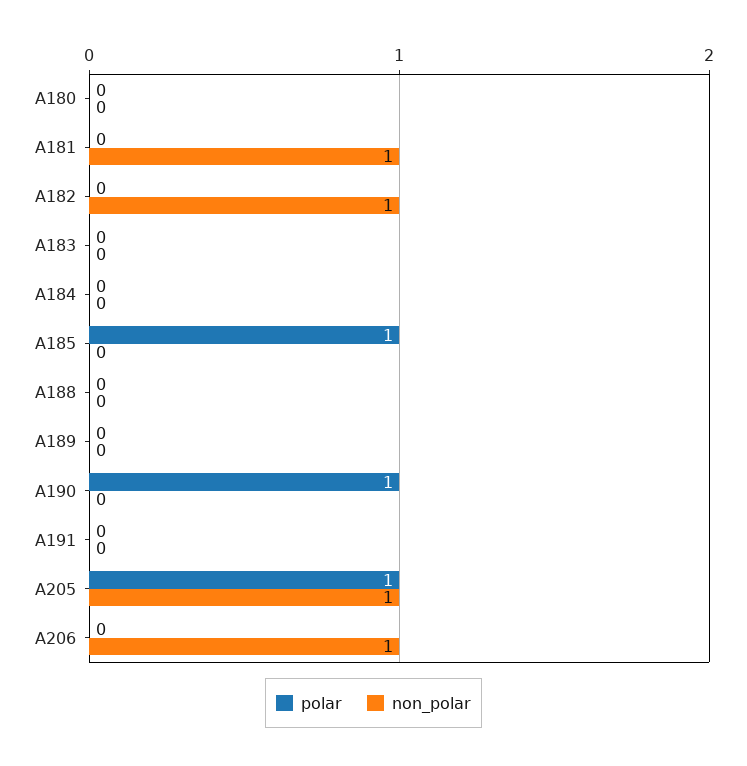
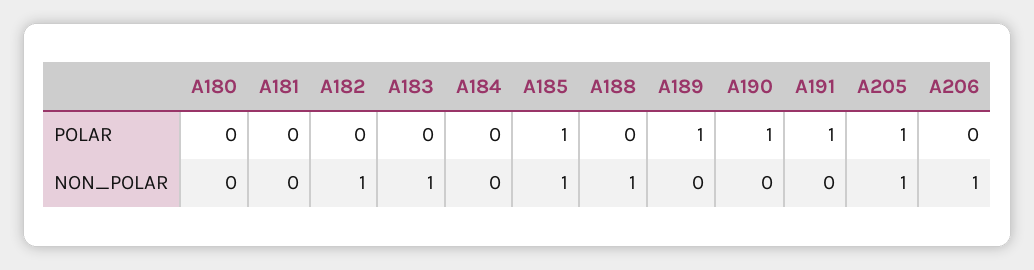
non_polar, A181: 1 -> 0
non_polar, A183: 0 -> 1
non_polar, A185: 0 -> 1
non_polar, A188: 0 -> 1
polar, A189: 0 -> 1
polar, A191: 0 -> 1

